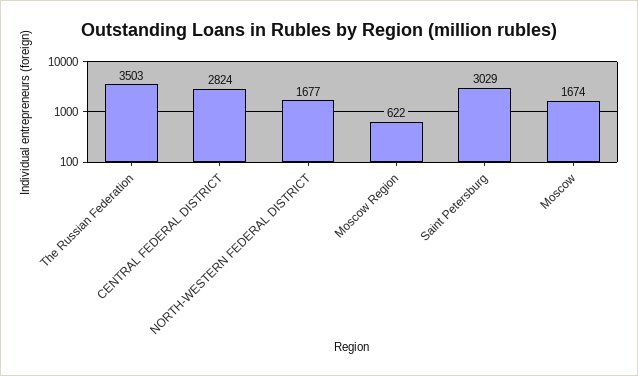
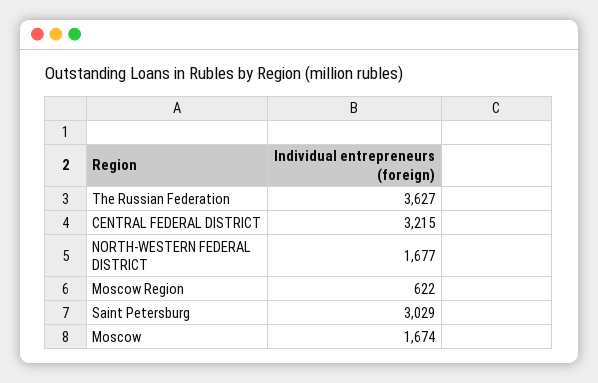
The Russian Federation: 3503 -> 3627
CENTRAL FEDERAL DISTRICT: 2824 -> 3215

